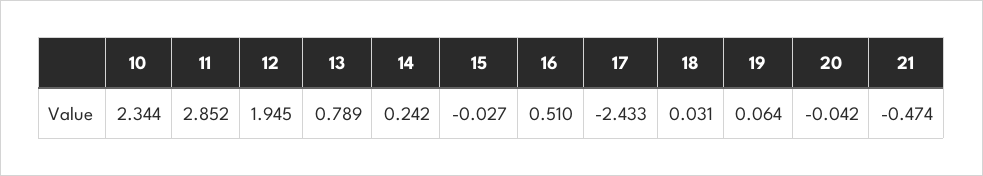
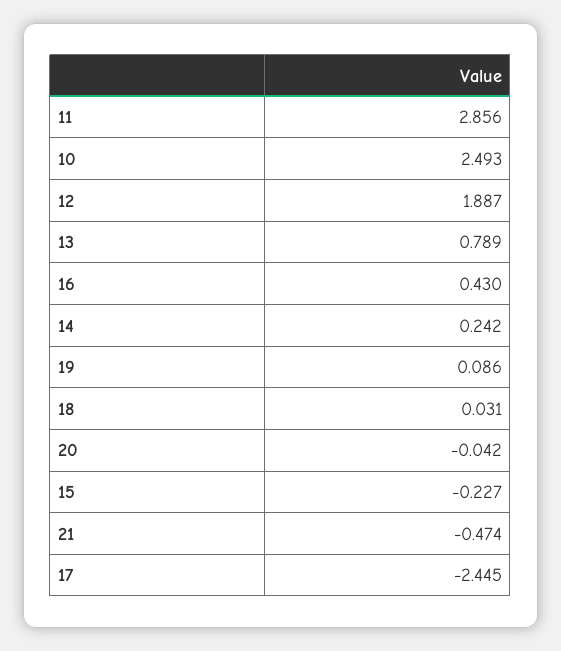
10: 2.344 -> 2.493
11: 2.852 -> 2.856
12: 1.945 -> 1.887
15: -0.027 -> -0.227
16: 0.51 -> 0.43
17: -2.433 -> -2.445
19: 0.064 -> 0.086

